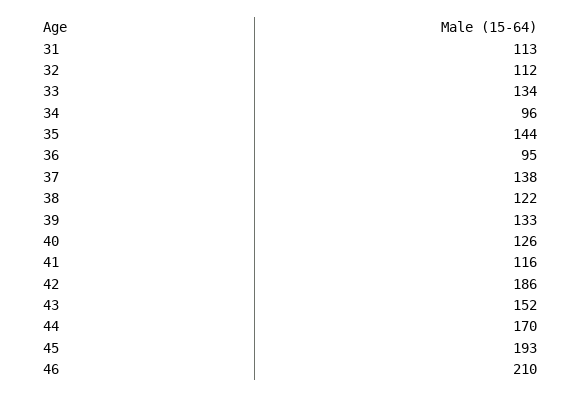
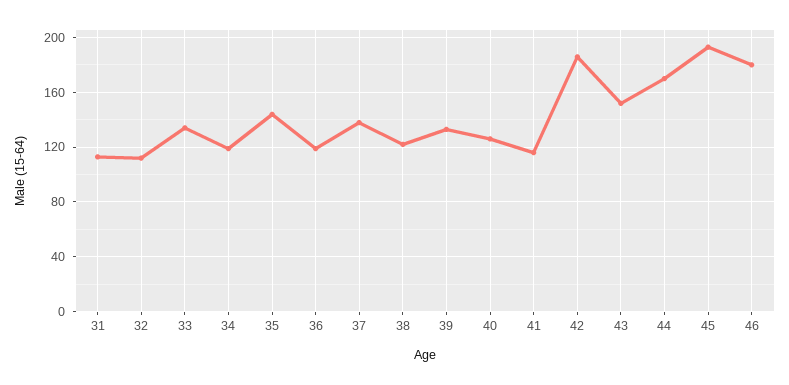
34: 96 -> 120
36: 95 -> 120
46: 210 -> 180

